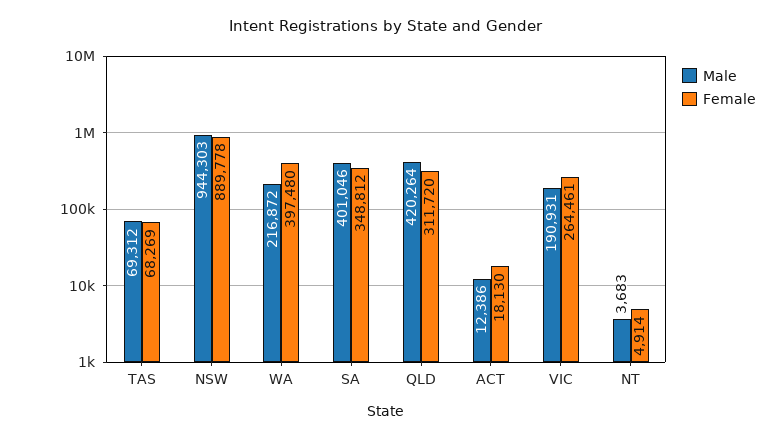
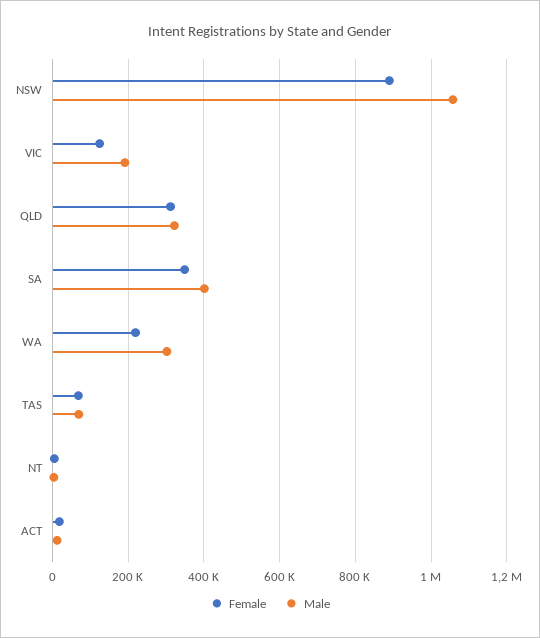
Male, NSW: 944303 -> 1060000
Male, WA: 216872 -> 300000
Female, WA: 397480 -> 220000
Male, QLD: 420264 -> 320000
Female, VIC: 264461 -> 120000

